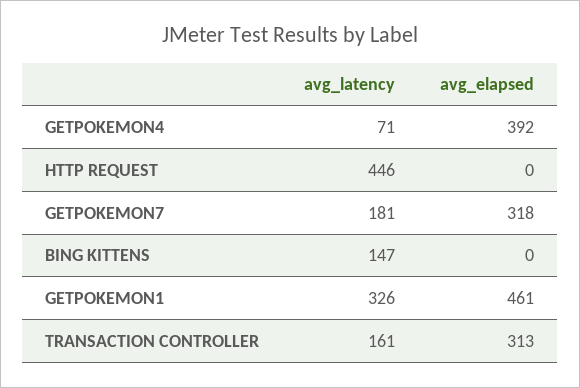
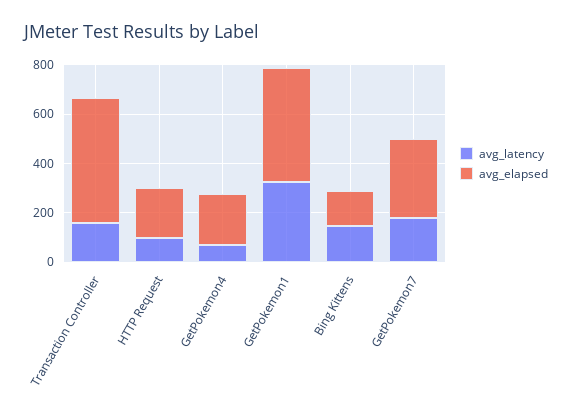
avg_elapsed, GETPOKEMON4: 392 -> 200
avg_latency, HTTP REQUEST: 446 -> 100
avg_elapsed, HTTP REQUEST: 0 -> 200
avg_elapsed, BING KITTENS: 0 -> 150
avg_elapsed, TRANSACTION CONTROLLER: 313 -> 500

